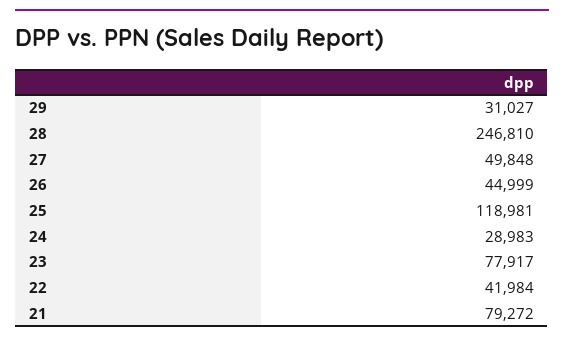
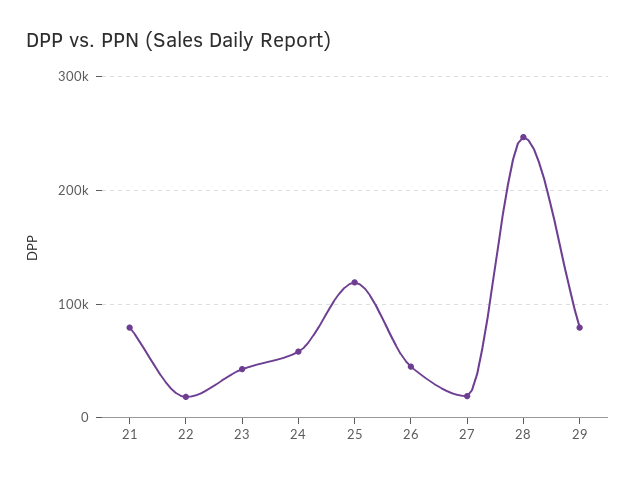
29: 31027 -> 80000
27: 49848 -> 20000
24: 28983 -> 60000
23: 77917 -> 40000
22: 41984 -> 20000

